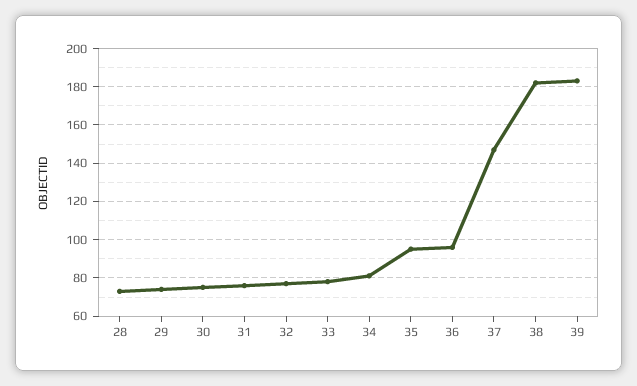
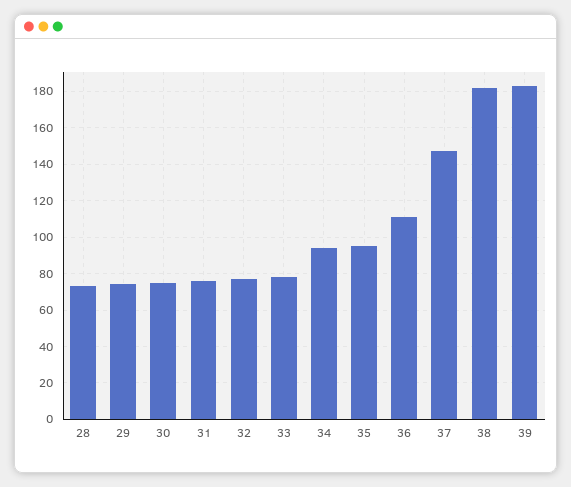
34: 80 -> 95
36: 95 -> 110

